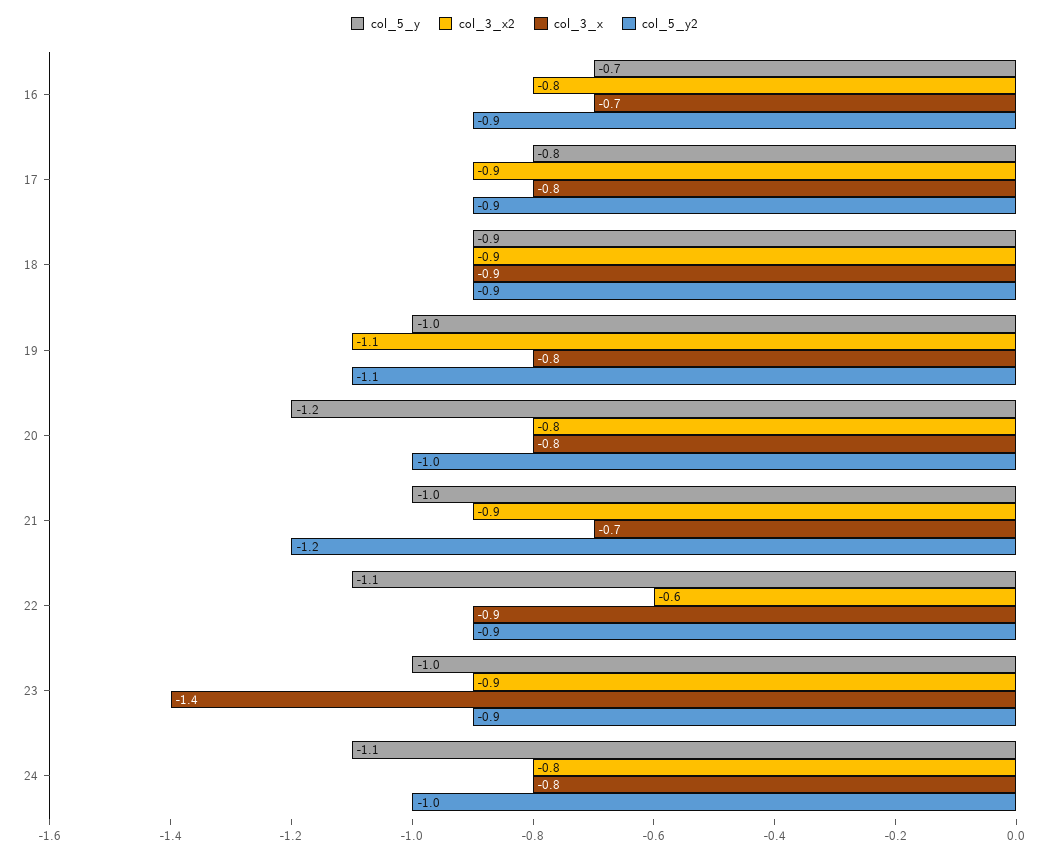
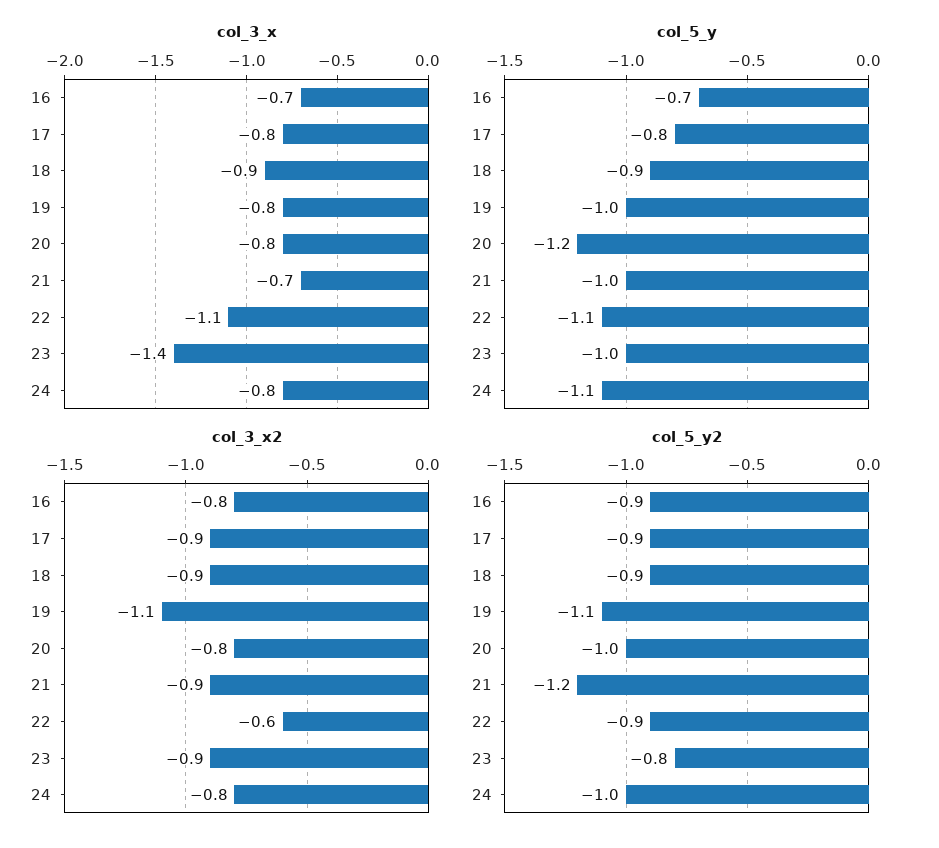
col_3_x, 22: -0.9 -> -1.1
col_5_y2, 23: -0.9 -> -0.8

